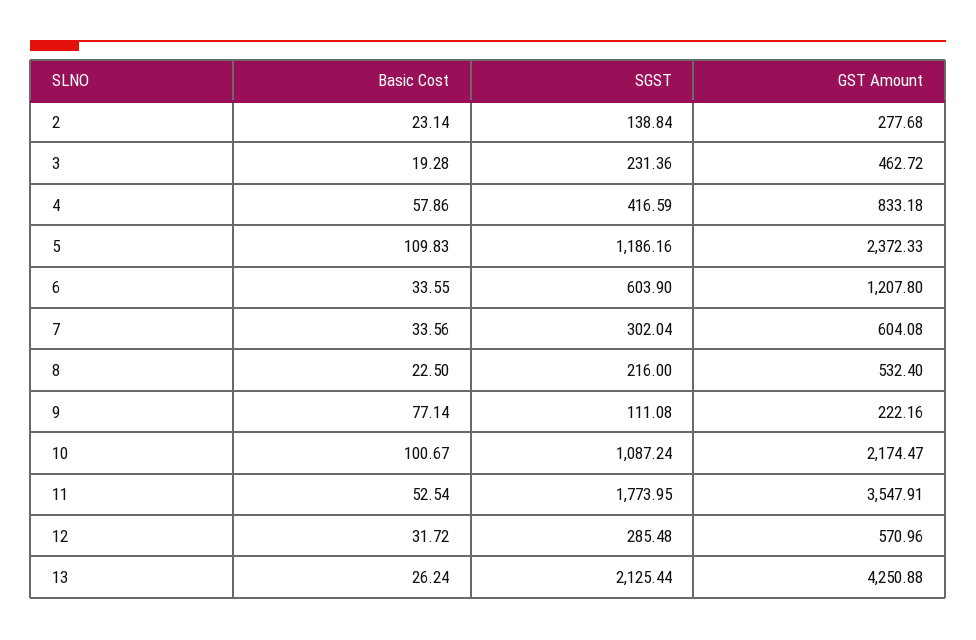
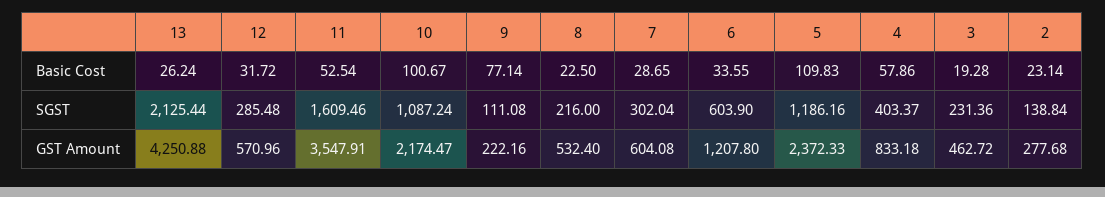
SGST, 4: 416.59 -> 403.37
Basic Cost, 7: 33.56 -> 28.65
SGST, 11: 1773.95 -> 1609.46

